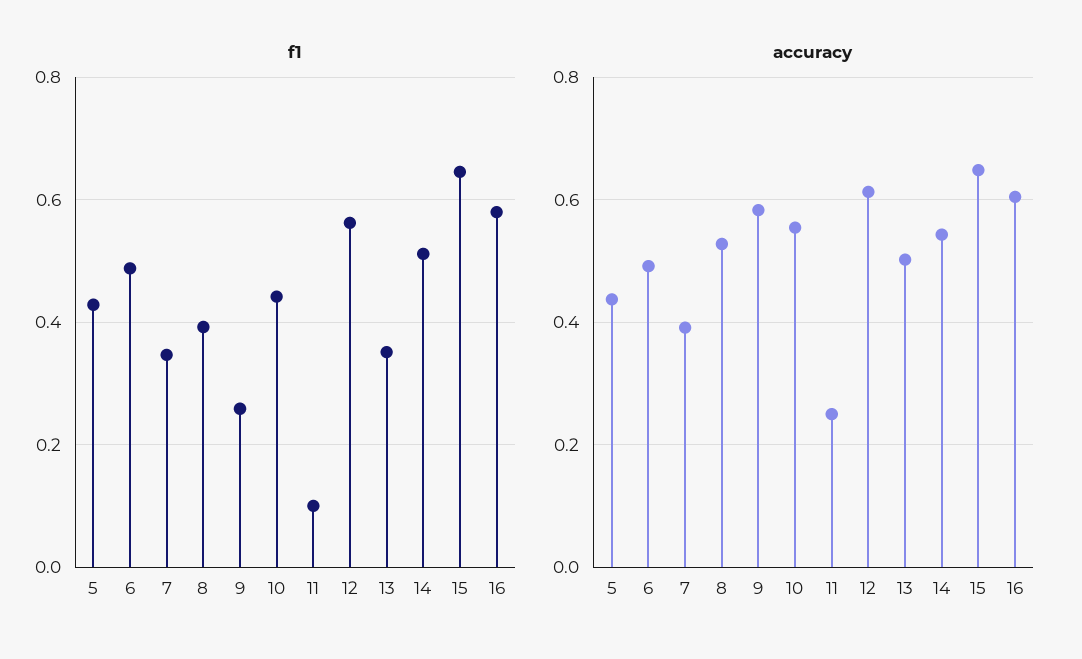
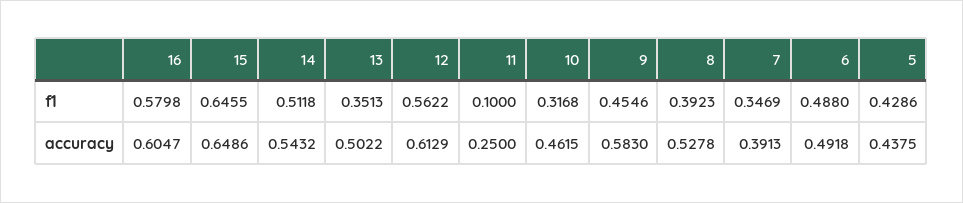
f1, 9: 0.26 -> 0.4546
f1, 10: 0.44 -> 0.3168
accuracy, 10: 0.56 -> 0.4615

